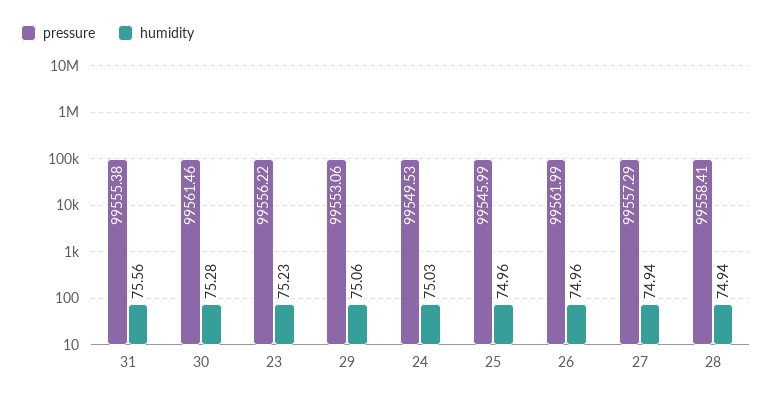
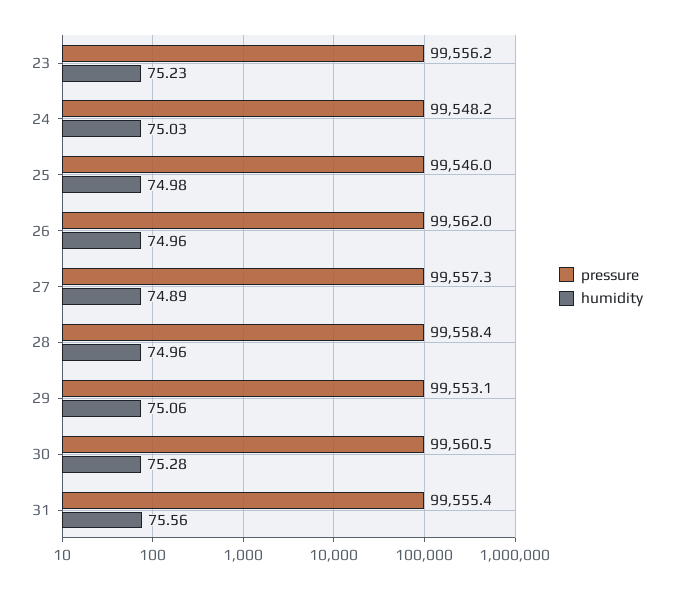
pressure, 30: 99561.46 -> 99560.5
pressure, 24: 99549.53 -> 99548.2
humidity, 25: 74.96 -> 74.98
humidity, 27: 74.94 -> 74.89
humidity, 28: 74.94 -> 74.96

